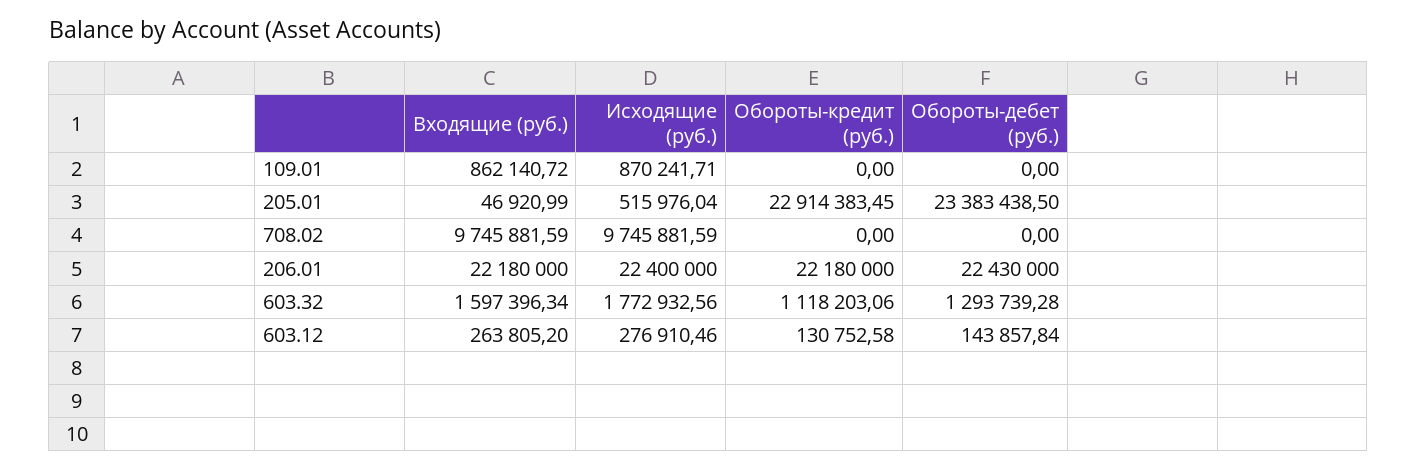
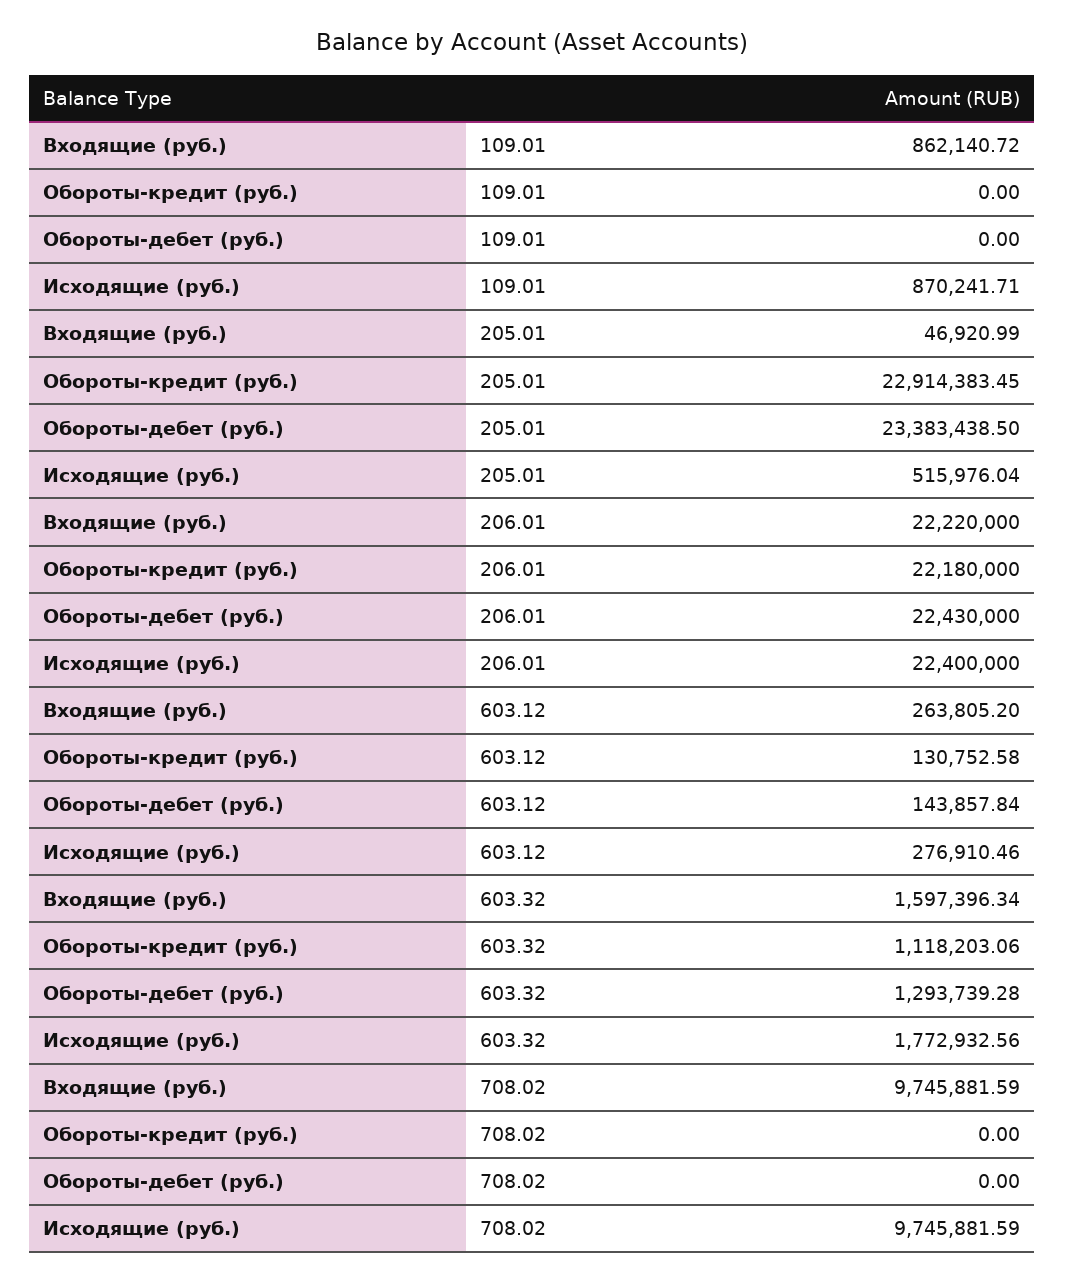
Входящие (руб.), 206.01: 22180000 -> 22220000

